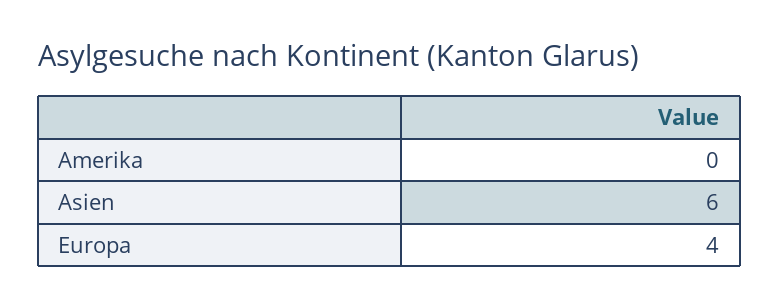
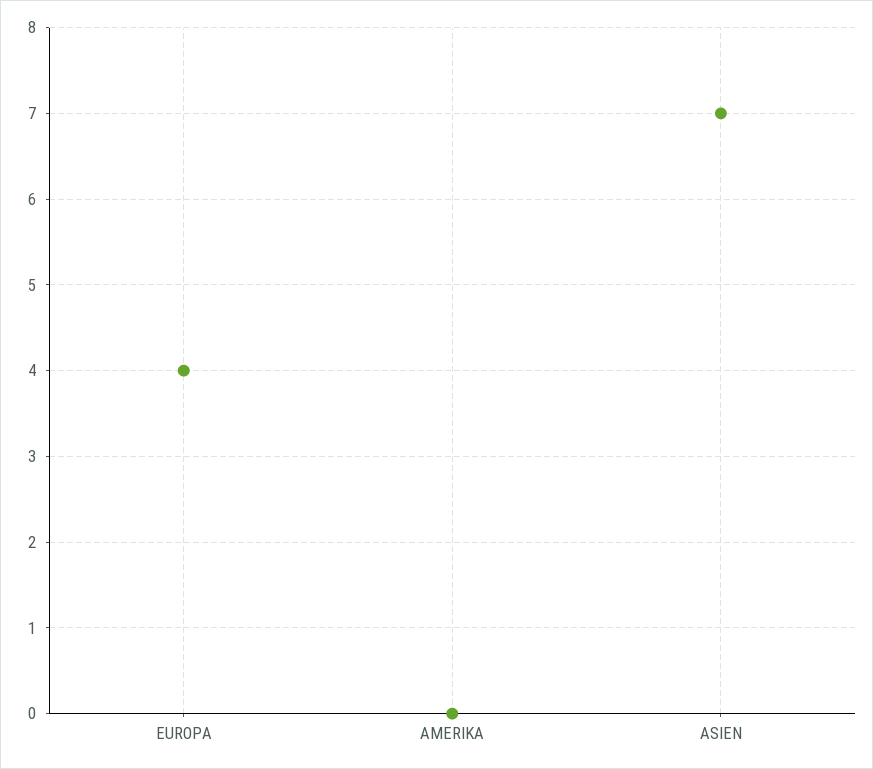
Asien: 6 -> 7

